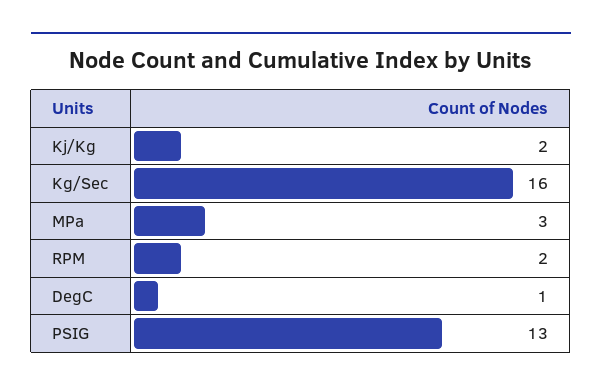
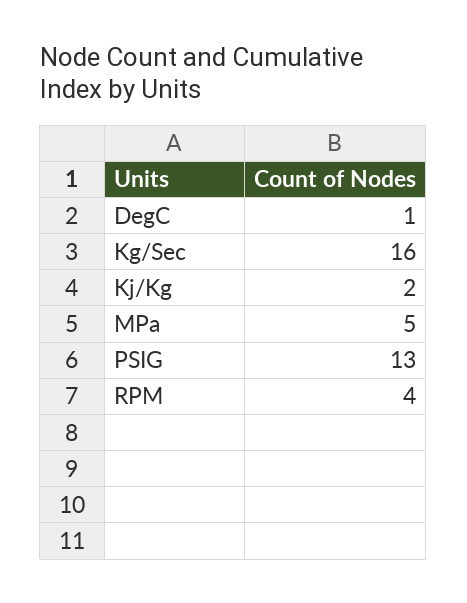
MPa: 3 -> 5
RPM: 2 -> 4

